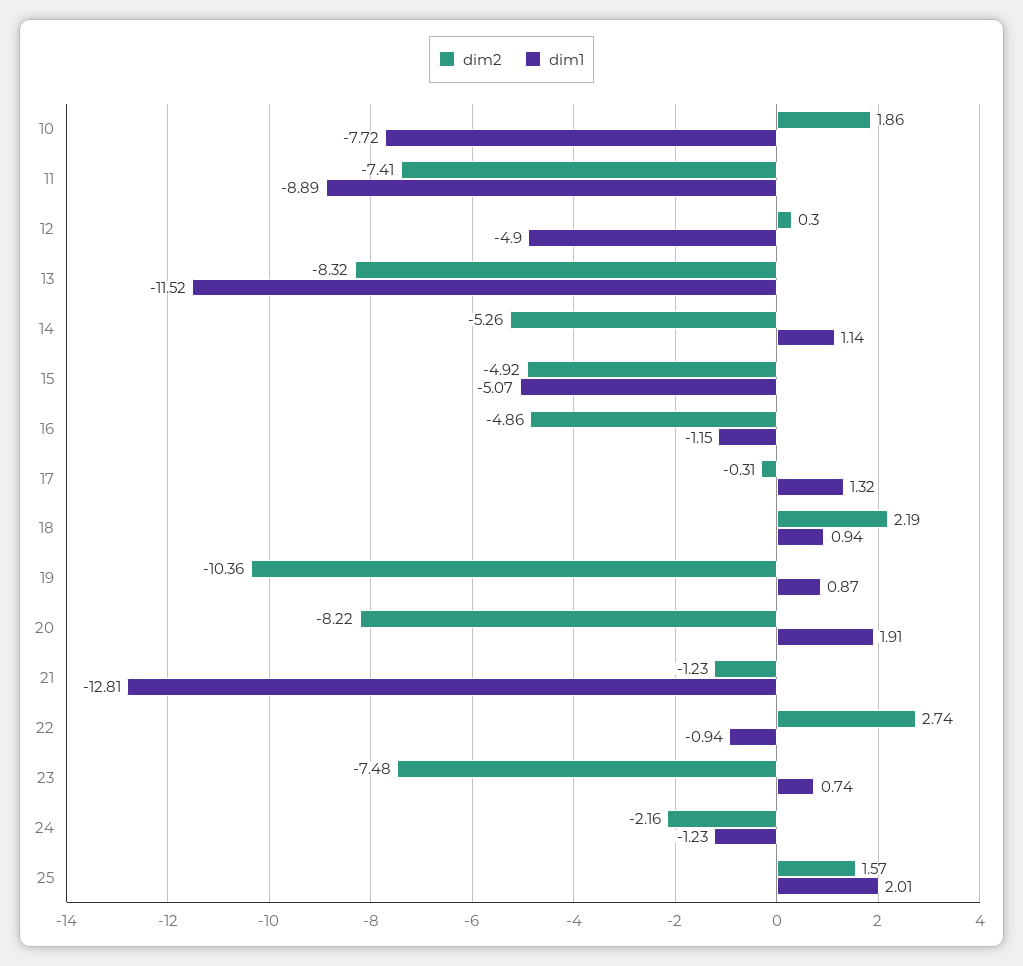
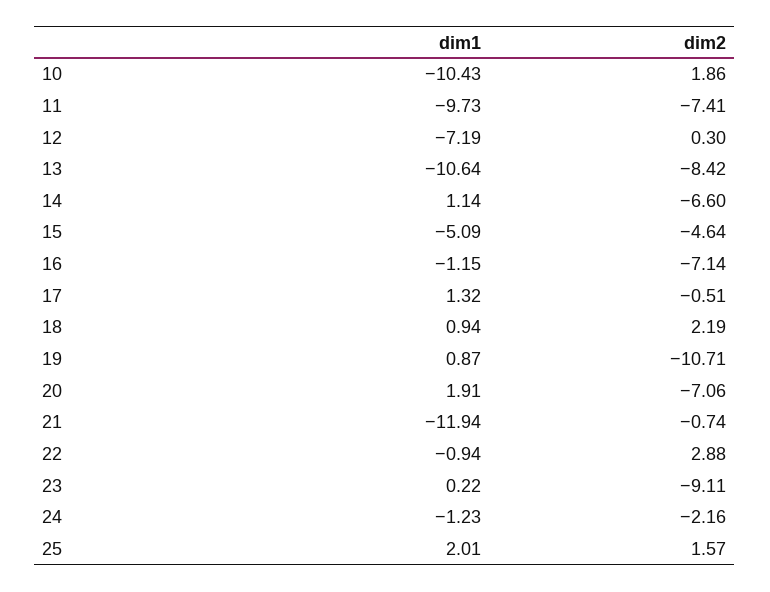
dim1, 10: -7.72 -> -10.43
dim1, 11: -8.89 -> -9.73
dim1, 12: -4.9 -> -7.19
dim2, 13: -8.32 -> -8.42
dim1, 13: -11.52 -> -10.64
dim2, 14: -5.26 -> -6.6
dim2, 15: -4.92 -> -4.64
dim1, 15: -5.07 -> -5.09
dim2, 16: -4.86 -> -7.14
dim2, 17: -0.31 -> -0.51
dim2, 19: -10.36 -> -10.71
dim2, 20: -8.22 -> -7.06
dim2, 21: -1.23 -> -0.74
dim1, 21: -12.81 -> -11.94
dim2, 22: 2.74 -> 2.88
dim2, 23: -7.48 -> -9.11
dim1, 23: 0.74 -> 0.22

